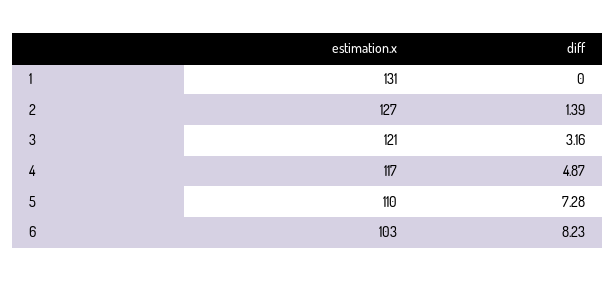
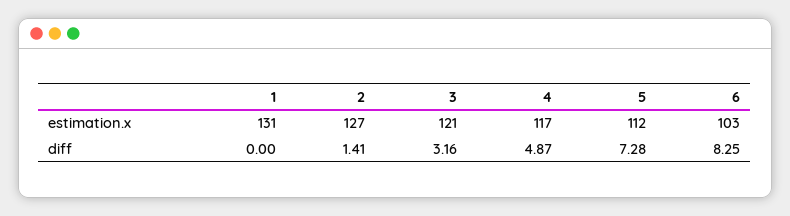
diff, 2: 1.39 -> 1.41
estimation.x, 5: 110 -> 112
diff, 6: 8.23 -> 8.25

